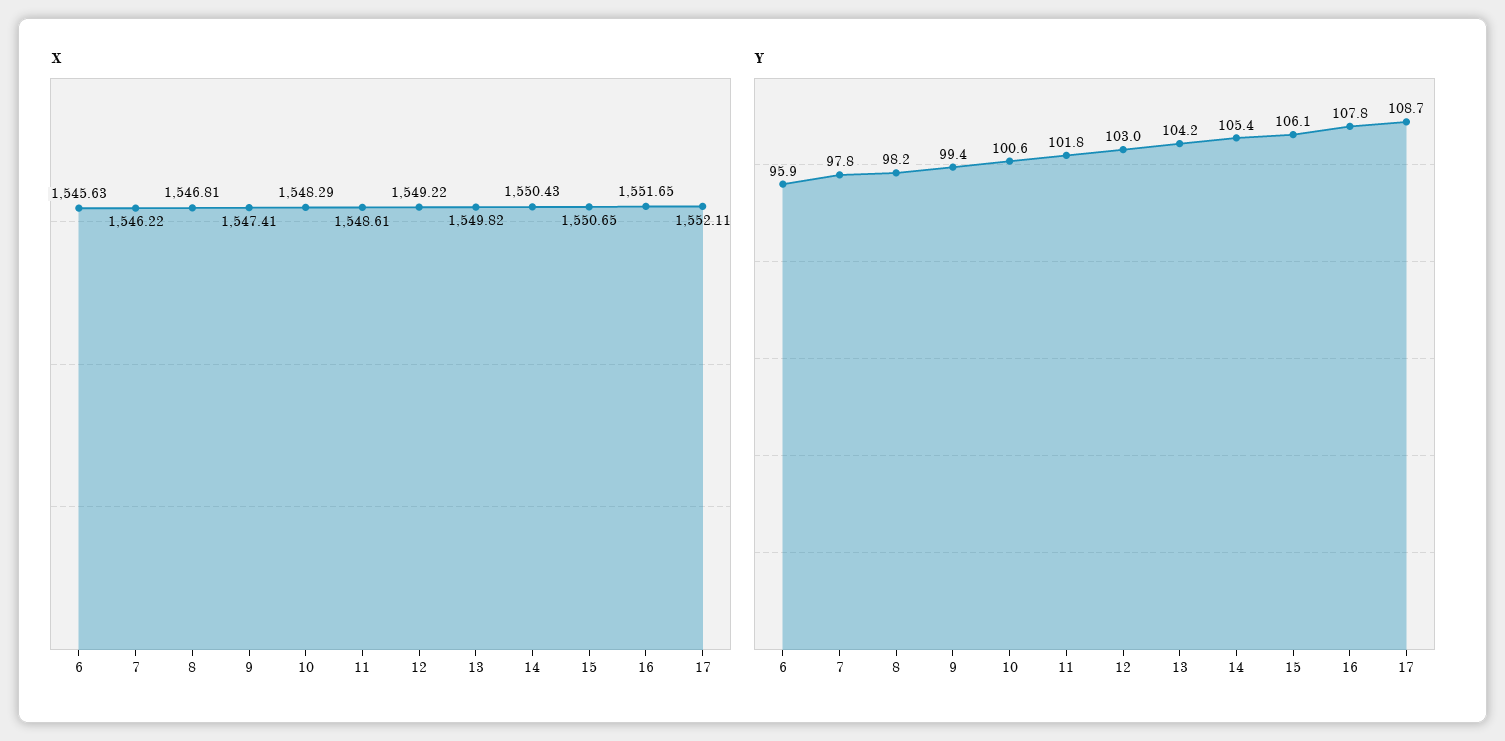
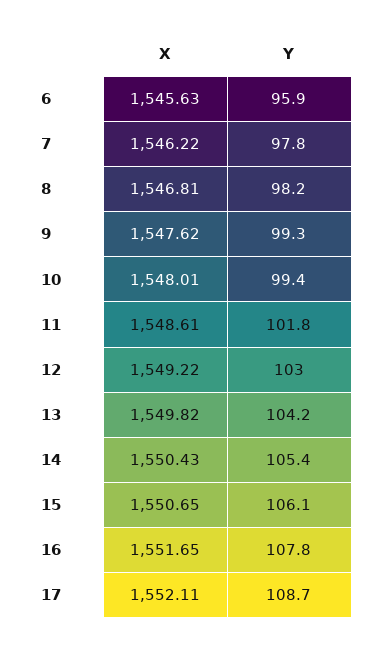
X, 9: 1547.41 -> 1547.62
X, 10: 1548.29 -> 1548.01
Y, 9: 99.4 -> 99.3
Y, 10: 100.6 -> 99.4

